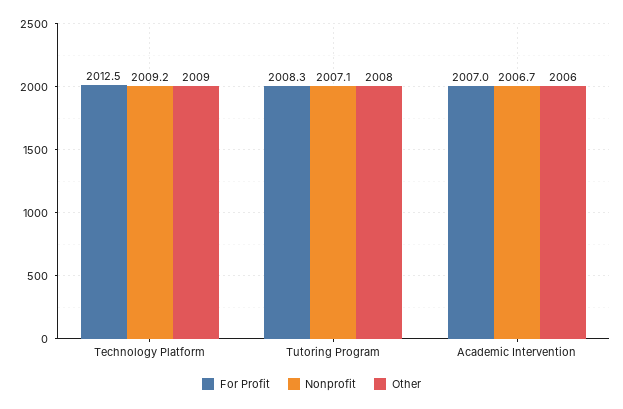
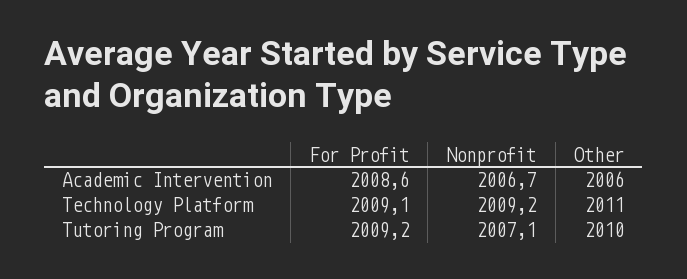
For Profit, Technology Platform: 2012.5 -> 2009.1
Other, Technology Platform: 2009 -> 2011
For Profit, Tutoring Program: 2008.3 -> 2009.2
Other, Tutoring Program: 2008 -> 2010
For Profit, Academic Intervention: 2007 -> 2008.6

